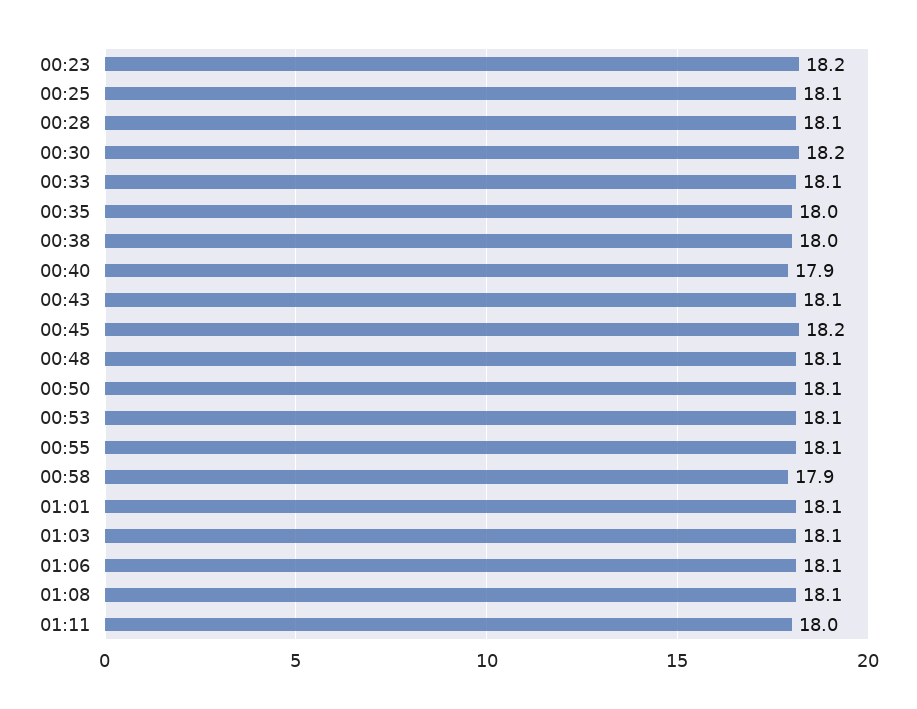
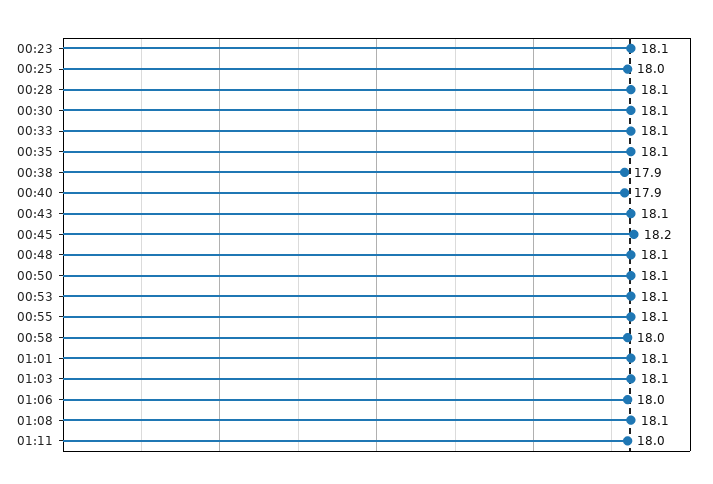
00:23: 18.2 -> 18.1
00:25: 18.1 -> 18
00:30: 18.2 -> 18.1
00:35: 18 -> 18.1
00:38: 18 -> 17.9
00:58: 17.9 -> 18
01:06: 18.1 -> 18

